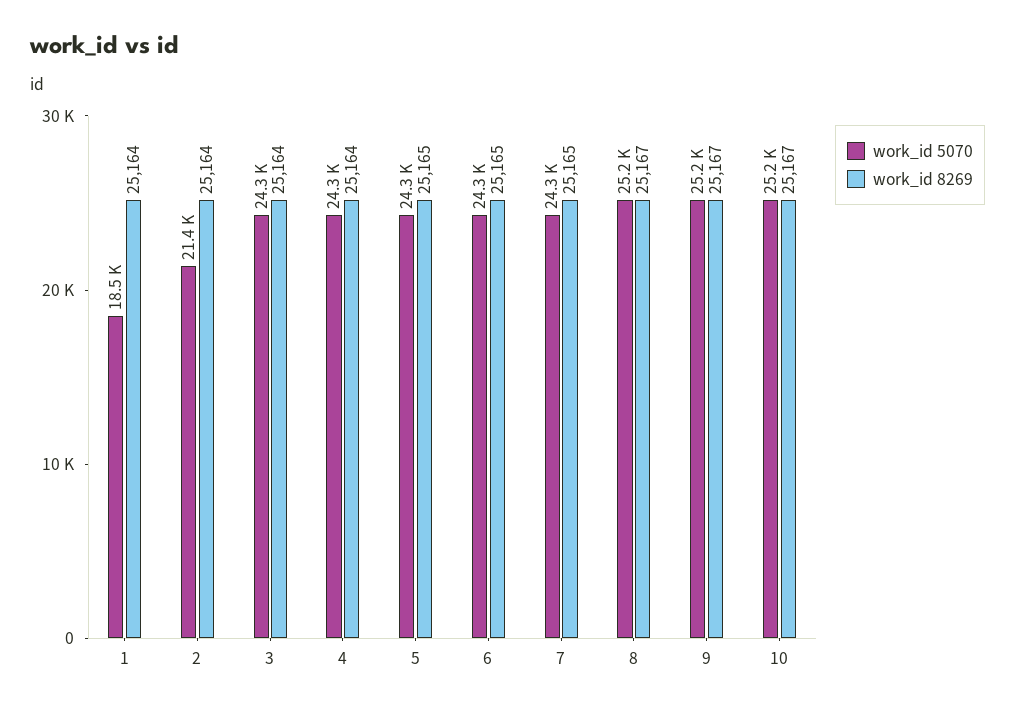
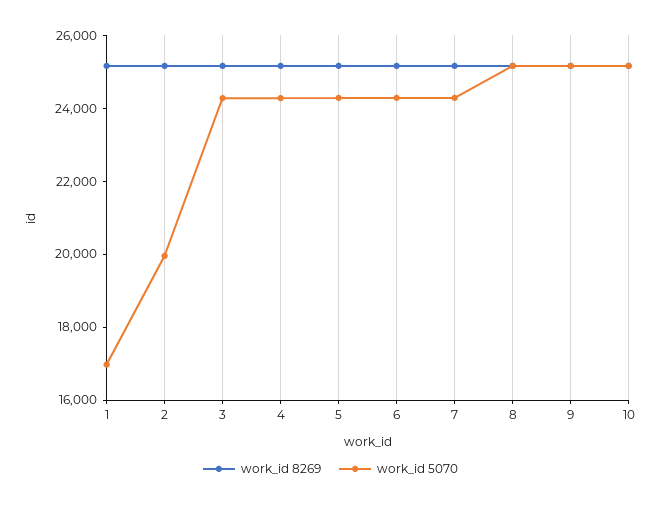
work_id 5070, 1: 18500 -> 17000
work_id 5070, 2: 21400 -> 20000

